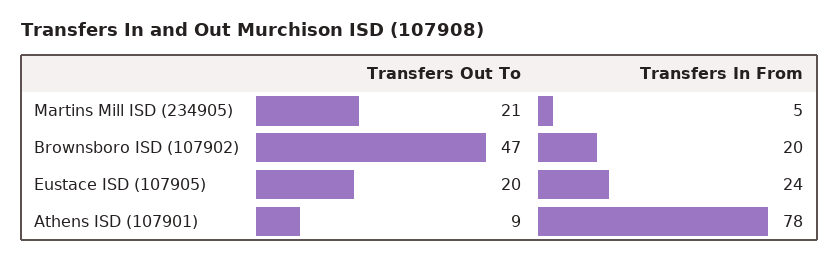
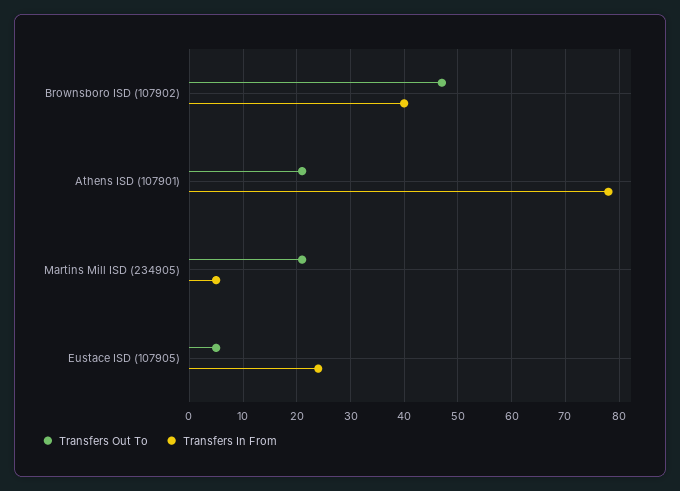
Transfers In From, Brownsboro ISD (107902): 20 -> 40
Transfers Out To, Eustace ISD (107905): 20 -> 5
Transfers Out To, Athens ISD (107901): 9 -> 20

